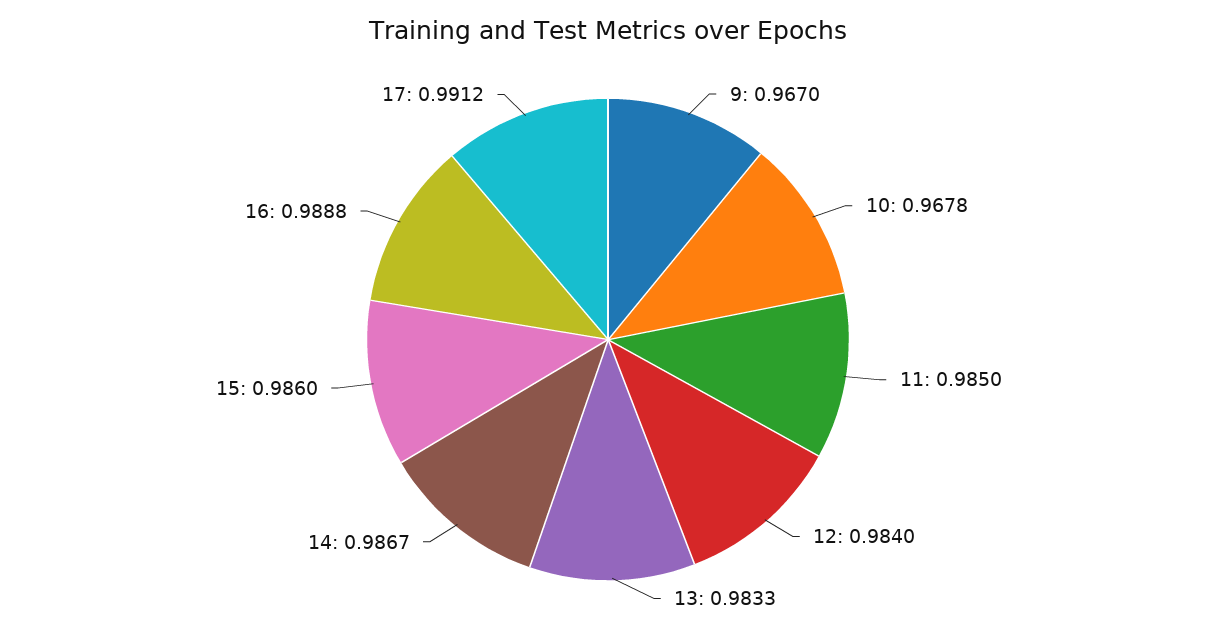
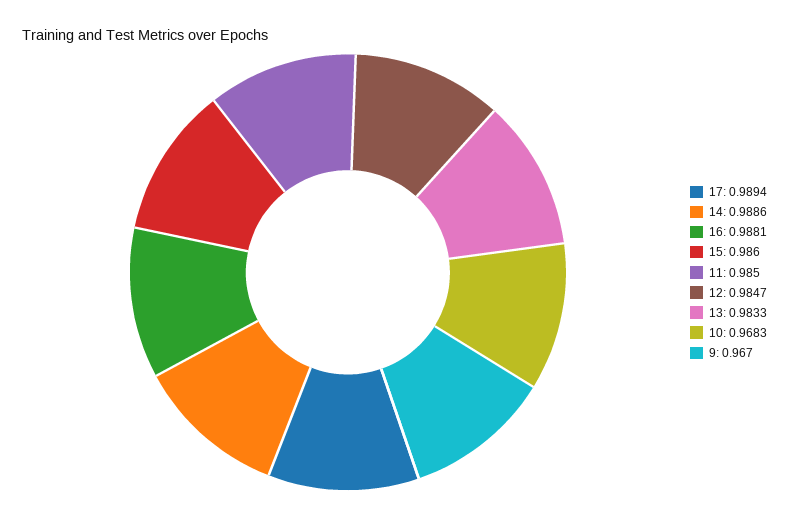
10: 0.9678 -> 0.9683
12: 0.984 -> 0.9847
14: 0.9867 -> 0.9886
16: 0.9888 -> 0.9881
17: 0.9912 -> 0.9894

